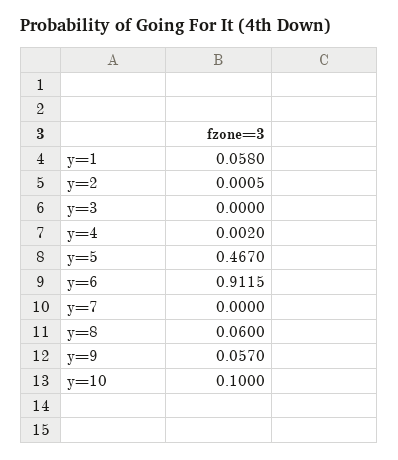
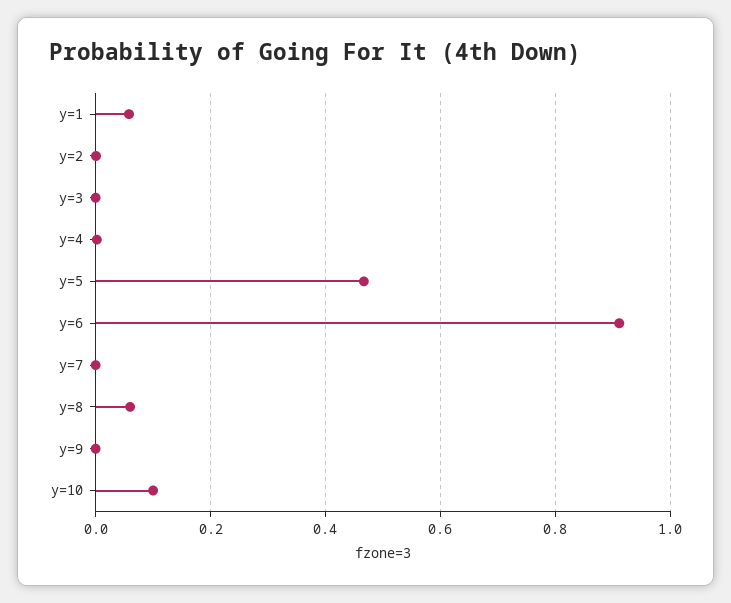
y=9: 0.057 -> 0

